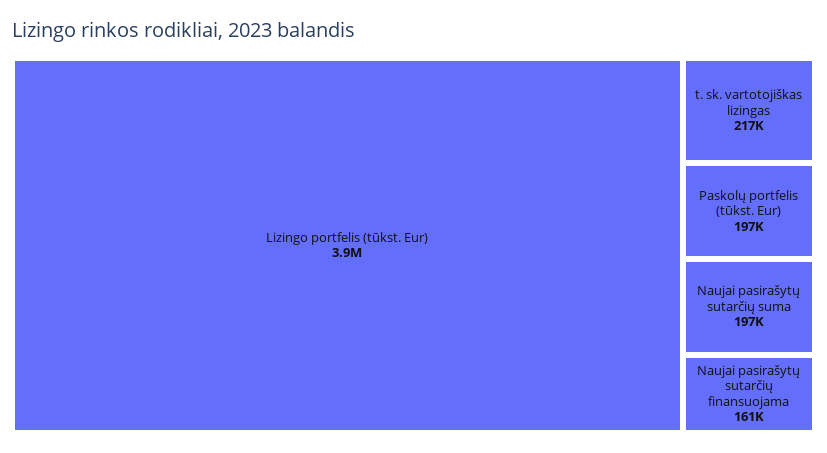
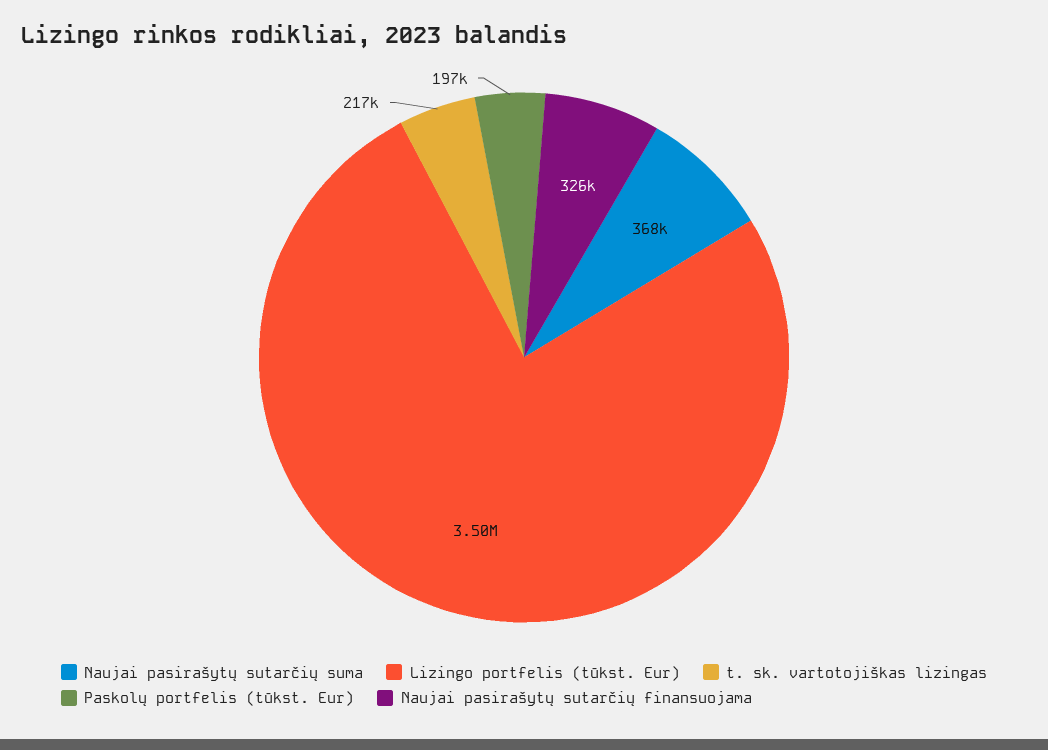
Lizingo portfelis (tūkst. Eur): 3900000 -> 3500000
Naujai pasirašytų sutarčių suma: 197000 -> 368000
Naujai pasirašytų sutarčių finansuojama: 161000 -> 326000

